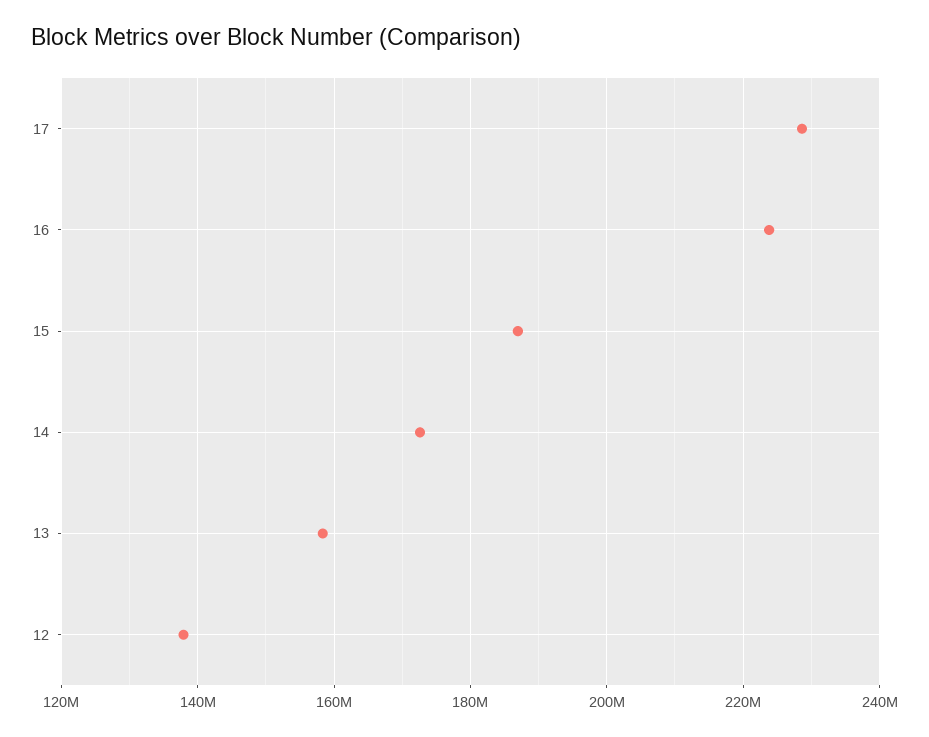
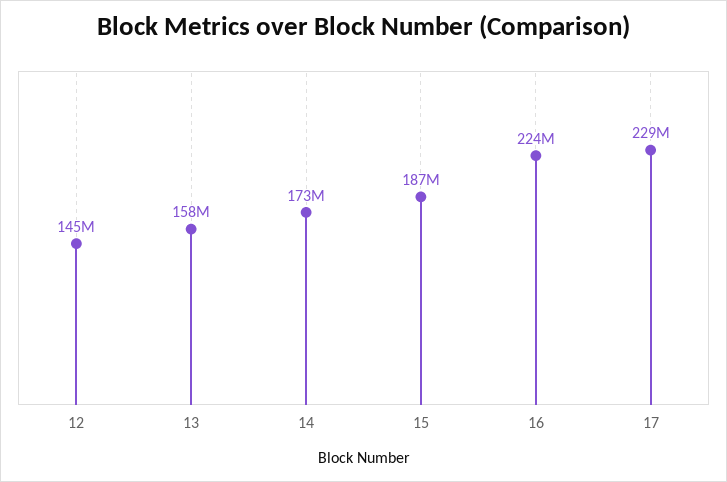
12: 138000000 -> 145000000

